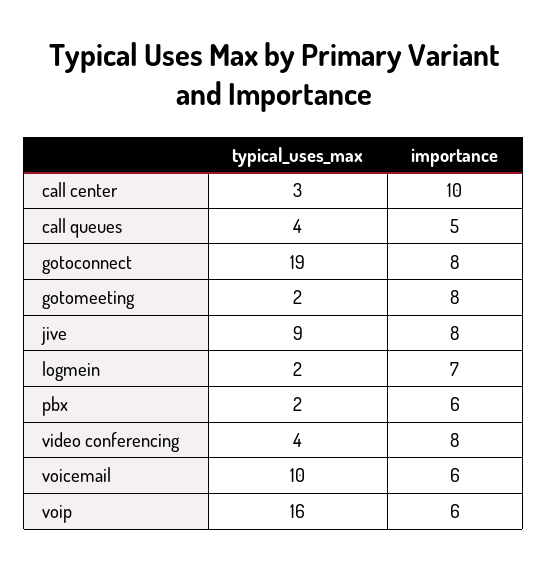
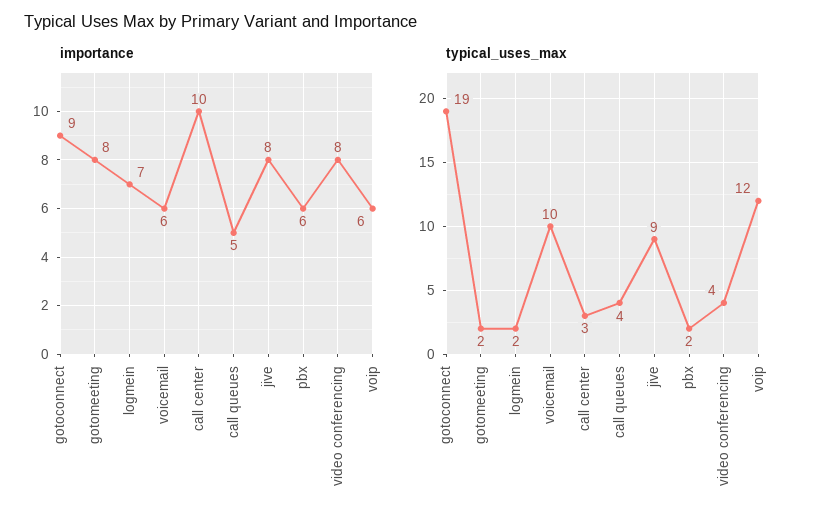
importance, gotoconnect: 8 -> 9
typical_uses_max, voip: 16 -> 12

